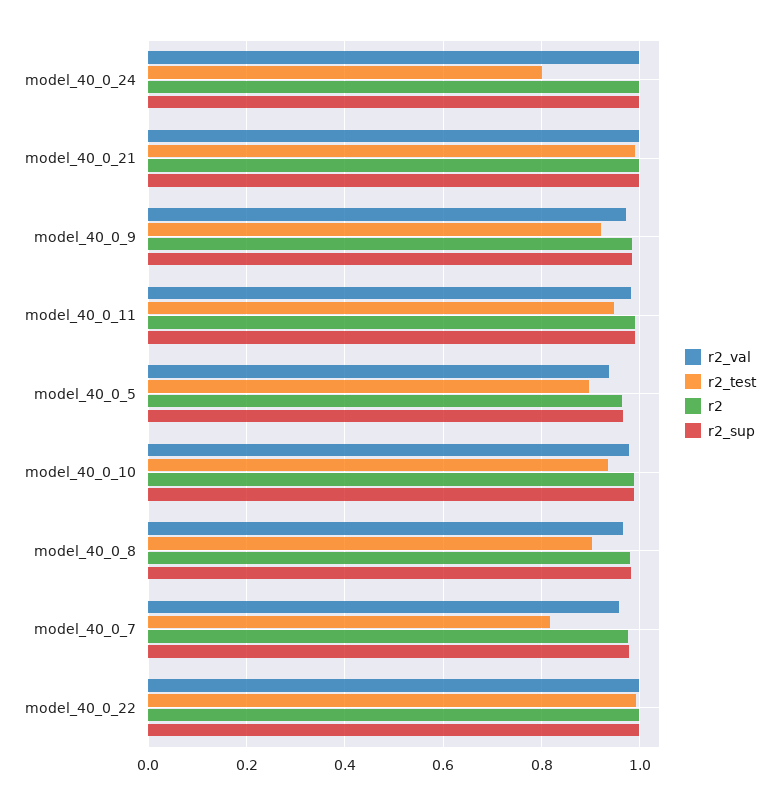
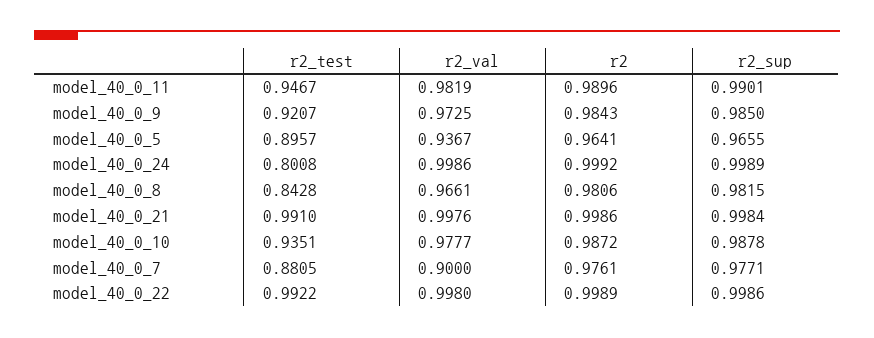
r2_test, model_40_0_8: 0.9 -> 0.8428
r2_val, model_40_0_7: 0.96 -> 0.9
r2_test, model_40_0_7: 0.82 -> 0.8805

